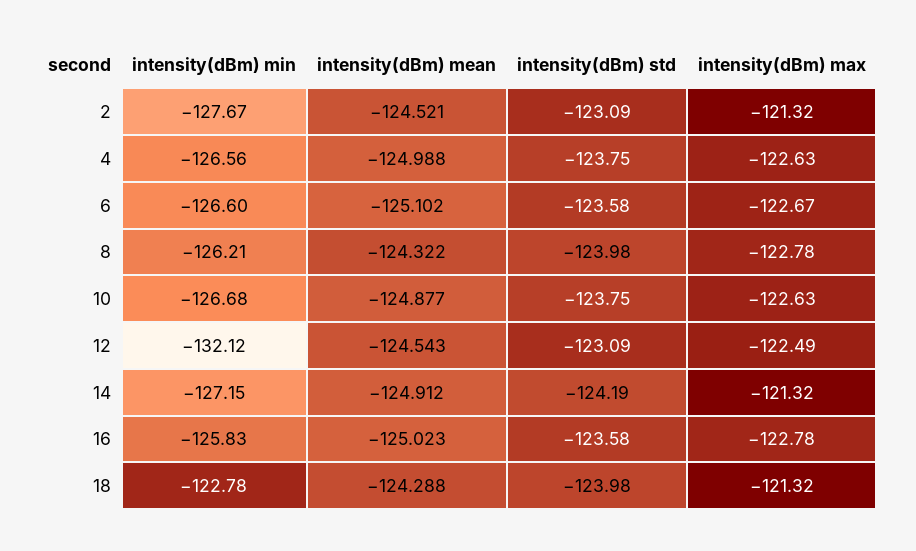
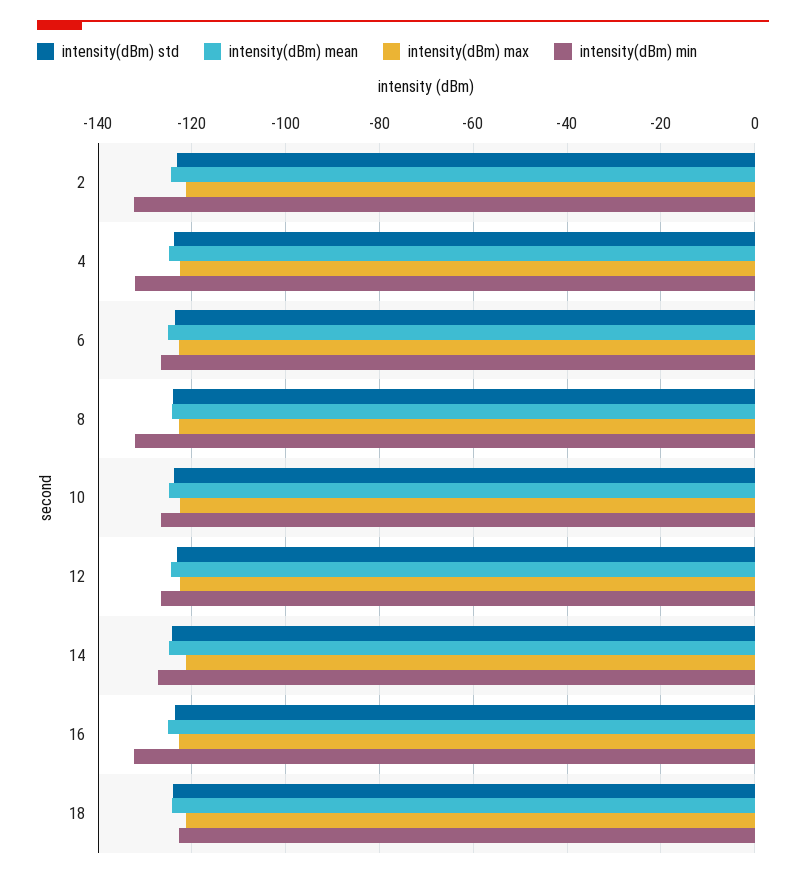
intensity(dBm) min, 2: -127.67 -> -132
intensity(dBm) min, 4: -126.56 -> -132
intensity(dBm) min, 8: -126.21 -> -132
intensity(dBm) min, 12: -132.12 -> -126
intensity(dBm) min, 16: -125.83 -> -132

